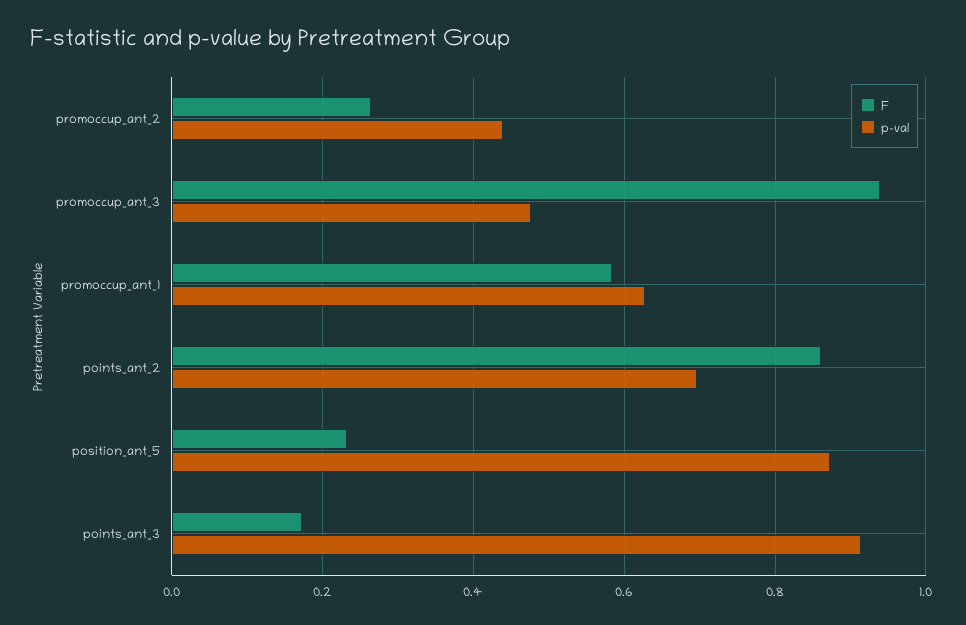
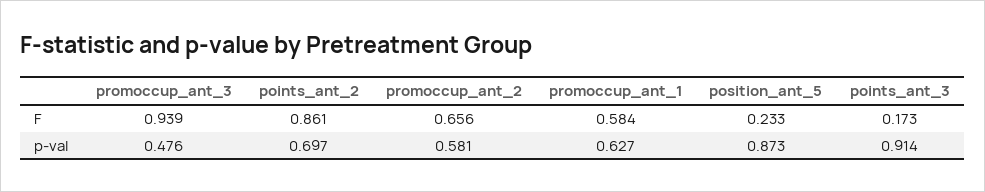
F, promoccup_ant_2: 0.26 -> 0.656
p-val, promoccup_ant_2: 0.44 -> 0.581

